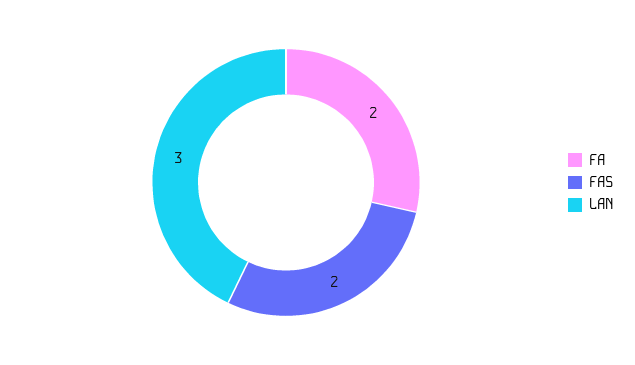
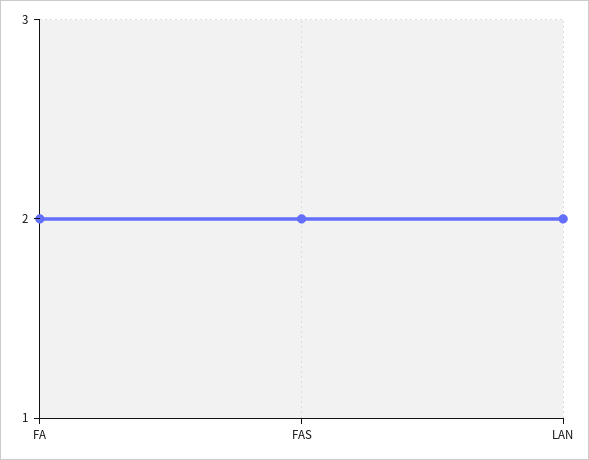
LAN: 3 -> 2

